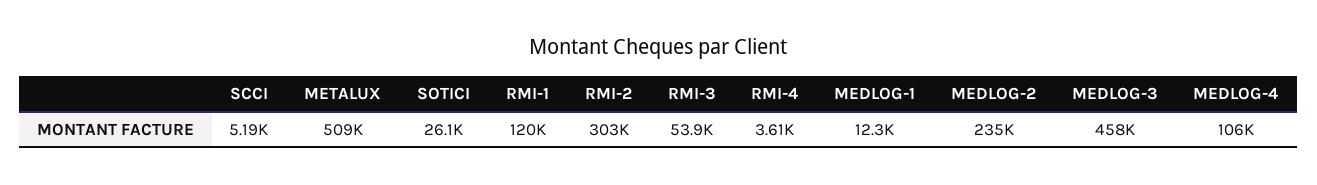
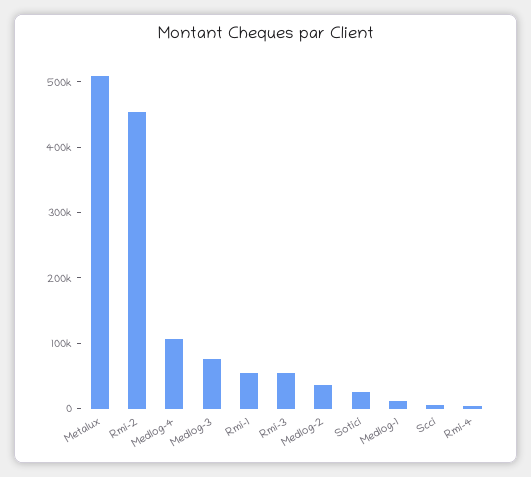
RMI-1: 120000 -> 60000
RMI-2: 303000 -> 460000
MEDLOG-2: 235000 -> 40000
MEDLOG-3: 458000 -> 80000

